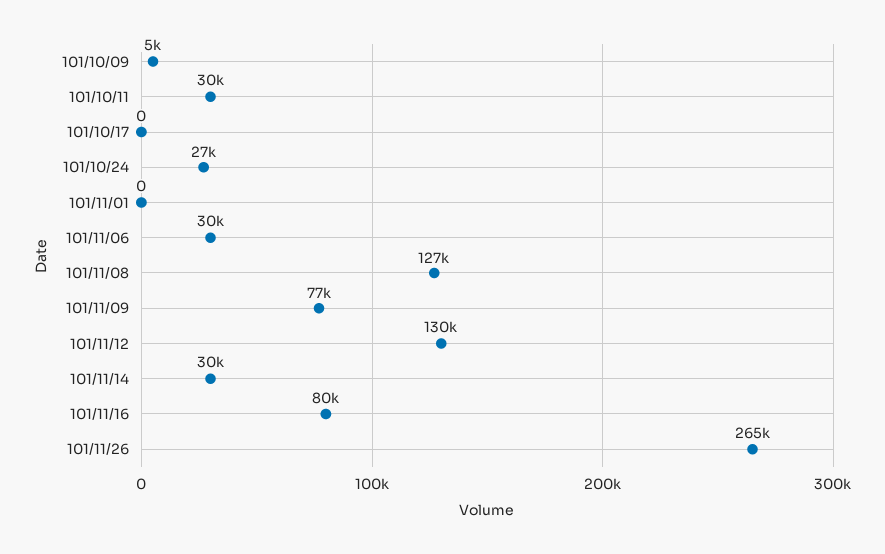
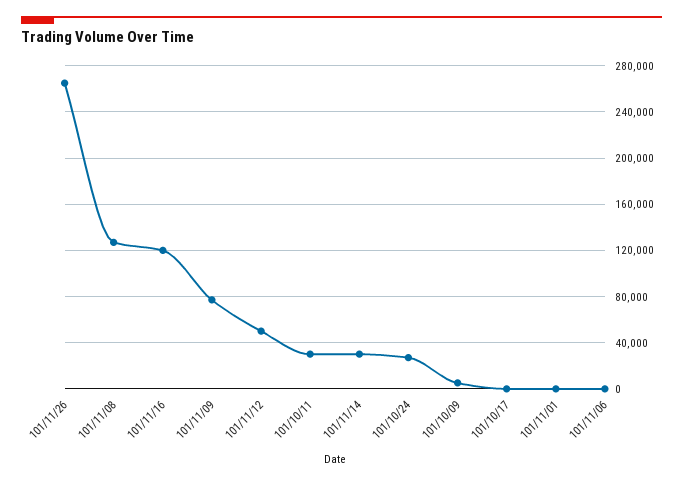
101/11/06: 30000 -> 0
101/11/12: 130000 -> 50000
101/11/16: 80000 -> 120000

